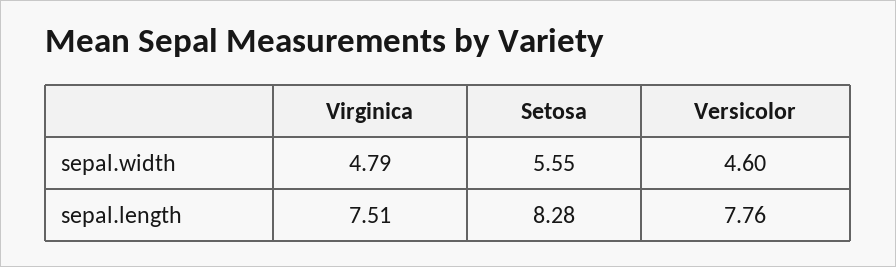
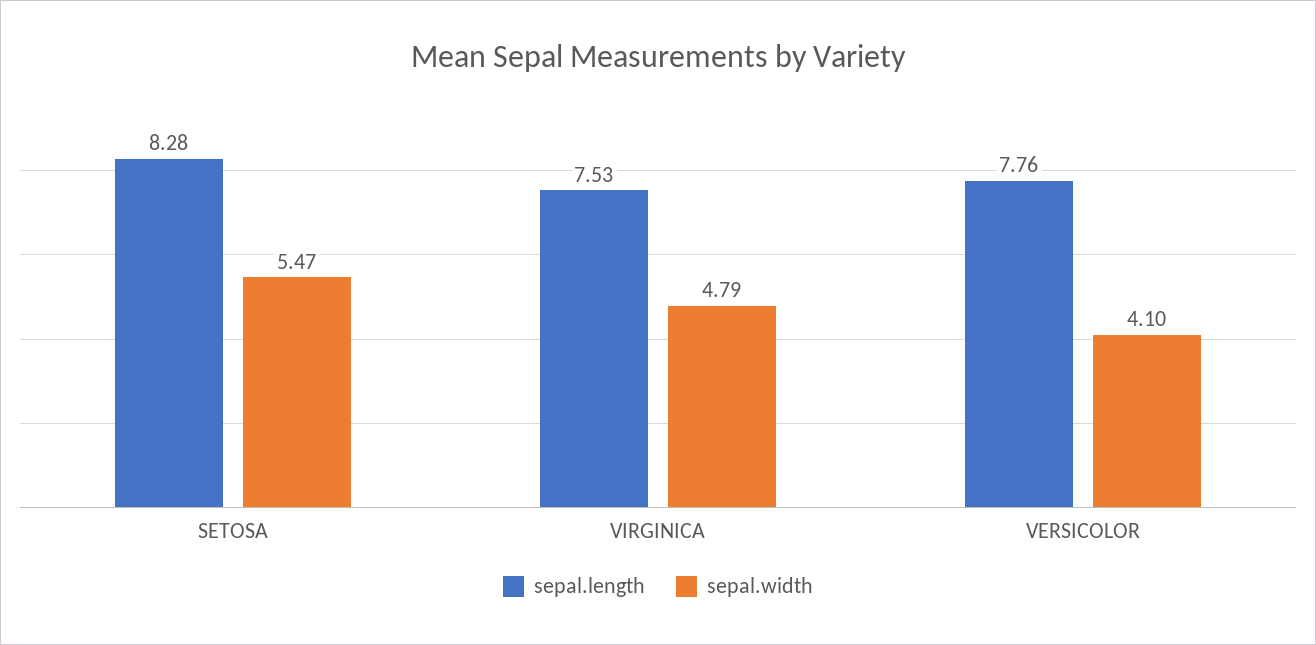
sepal.width, Setosa: 5.55 -> 5.47
sepal.width, Versicolor: 4.6 -> 4.1
sepal.length, Virginica: 7.51 -> 7.53

